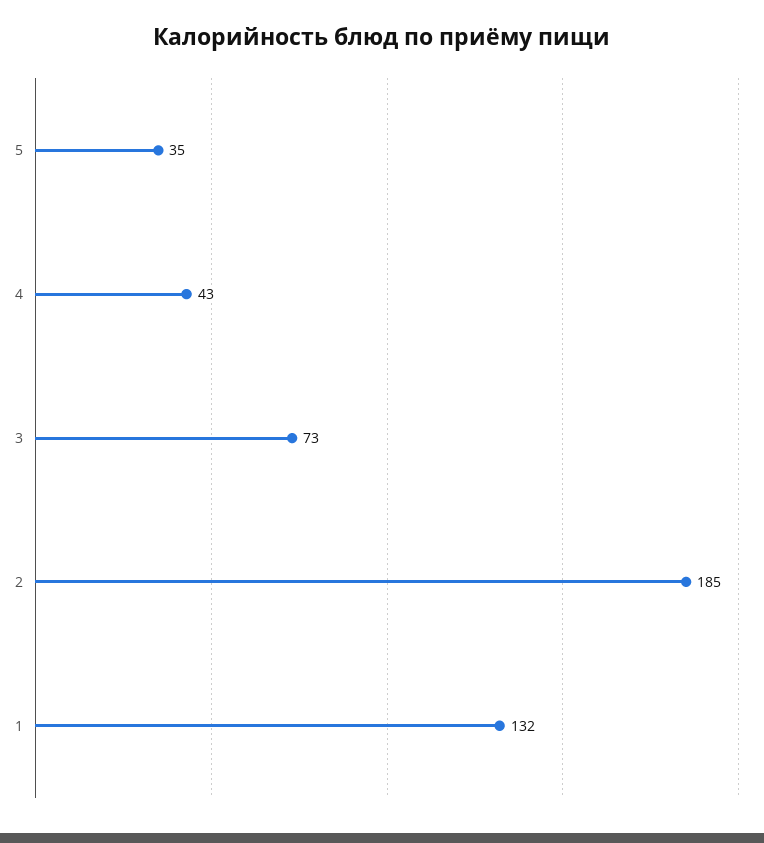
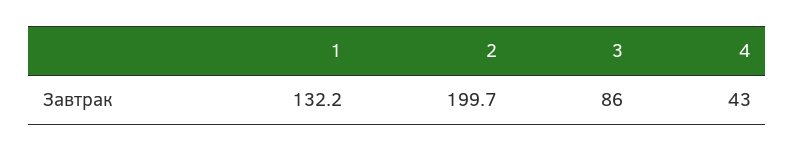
5: 35 -> none
3: 73 -> 86
2: 185 -> 199.7

